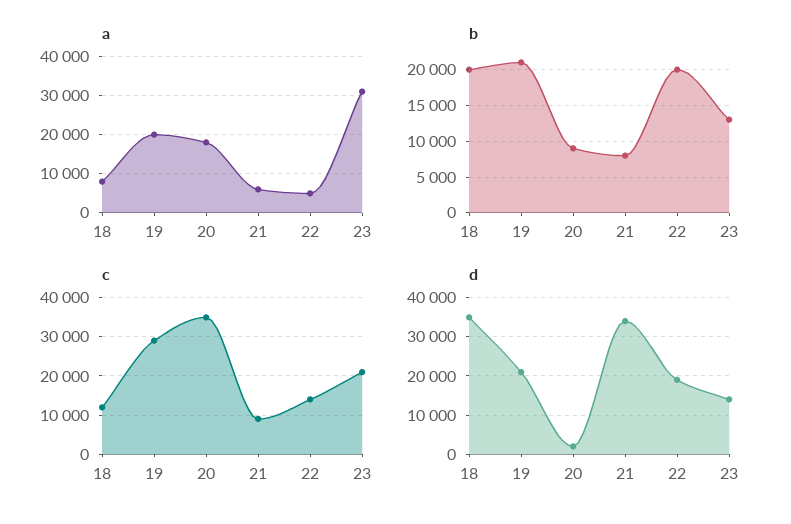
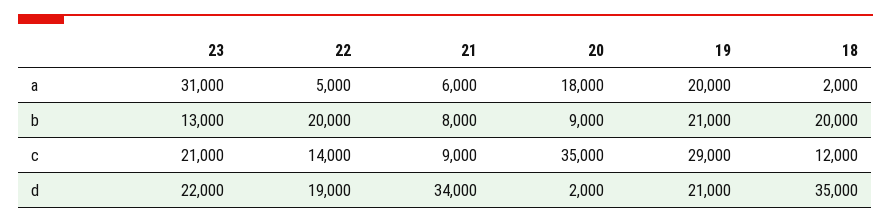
a, 18: 8000 -> 2000
d, 23: 14000 -> 22000

